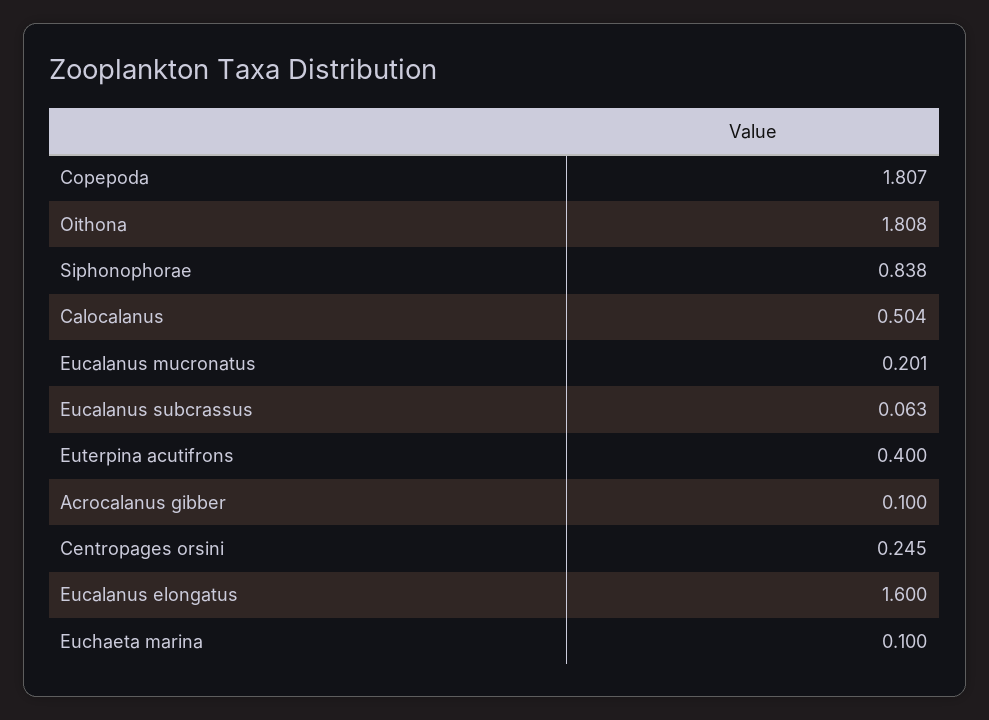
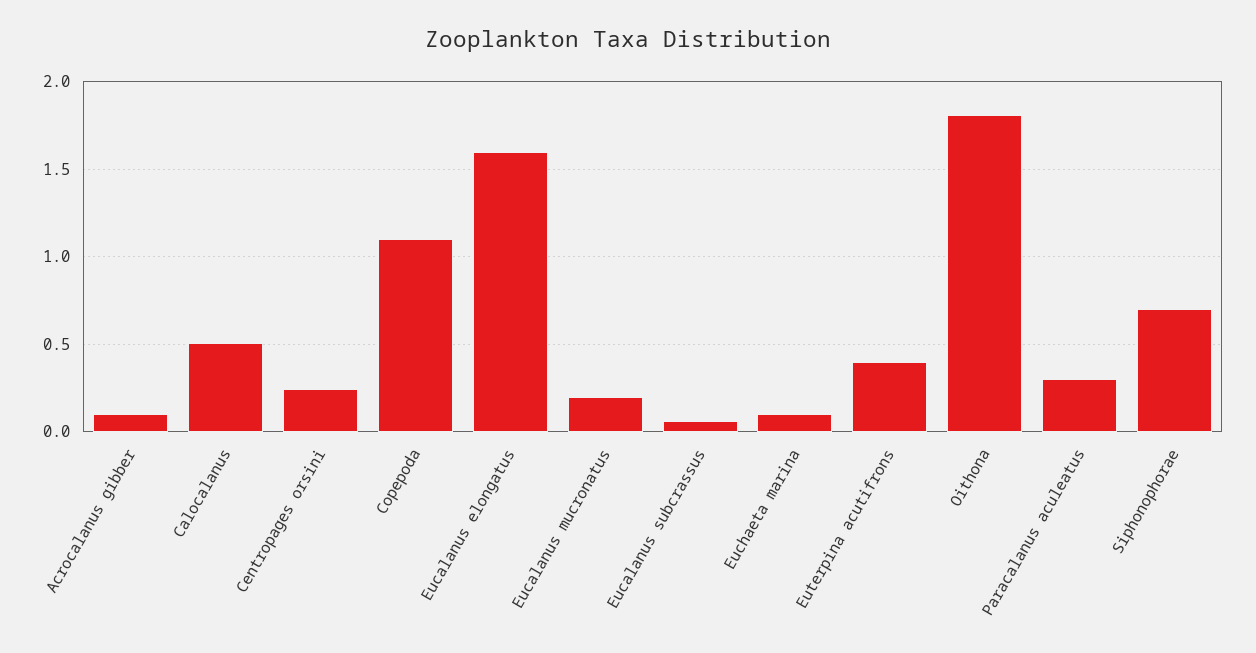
Copepoda: 1.807 -> 1.1
Siphonophorae: 0.838 -> 0.7
Paracalanus aculeatus: none -> 0.3

